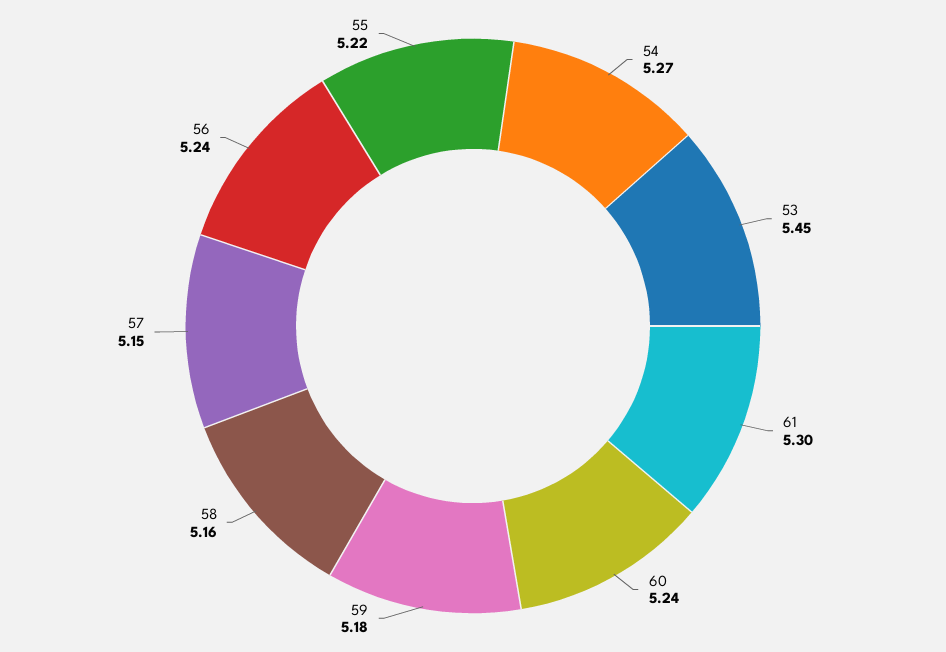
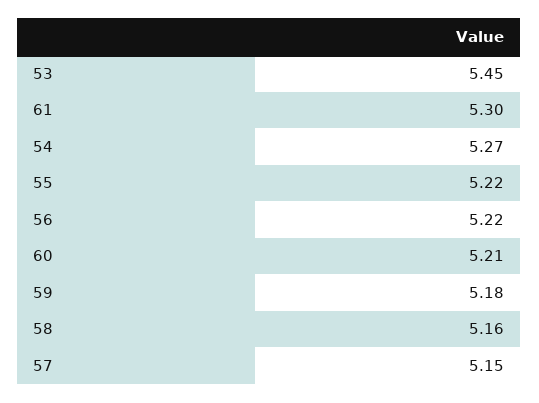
60: 5.24 -> 5.21
56: 5.24 -> 5.22

